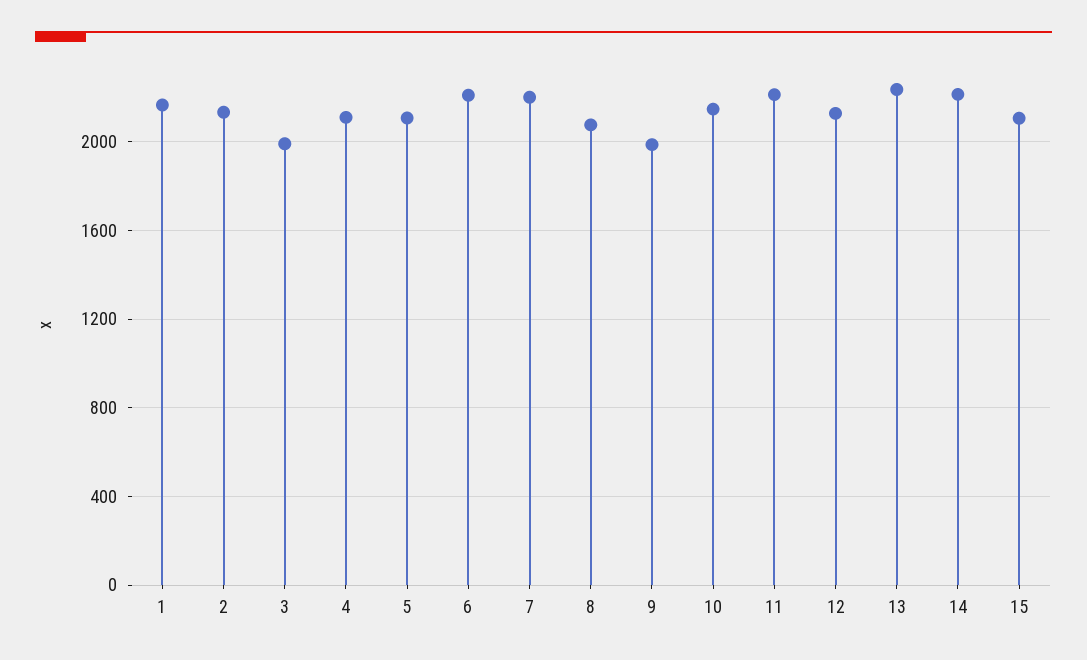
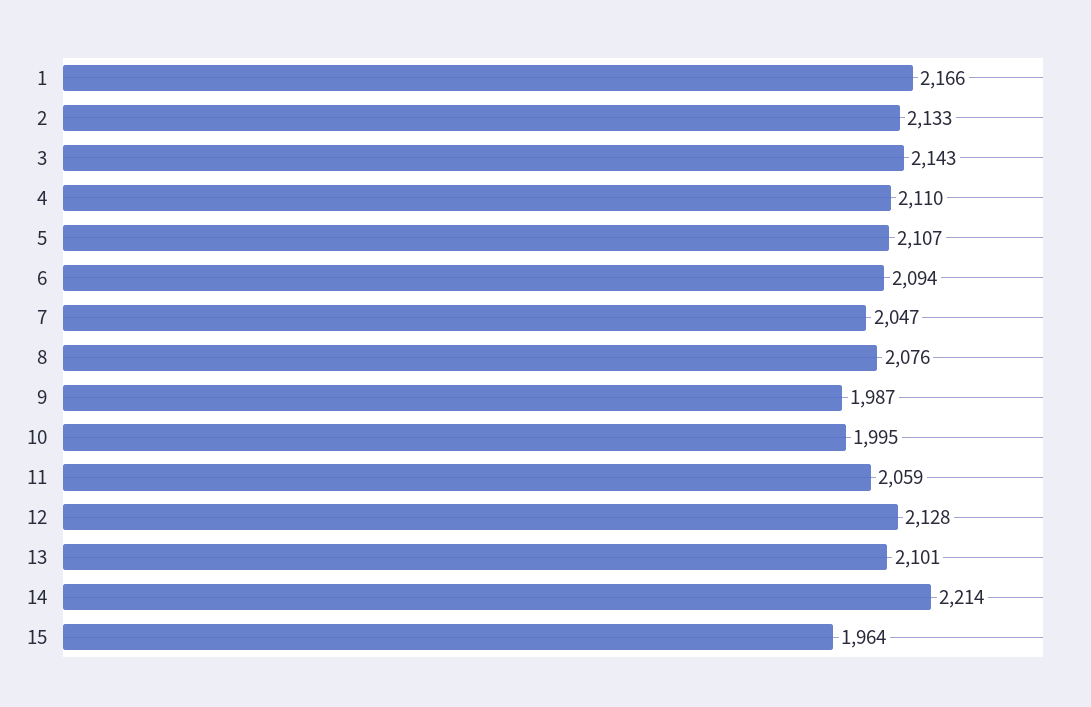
3: 2000 -> 2143
6: 2200 -> 2094
7: 2200 -> 2047
10: 2150 -> 1995
11: 2200 -> 2059
13: 2250 -> 2101
15: 2100 -> 1964

